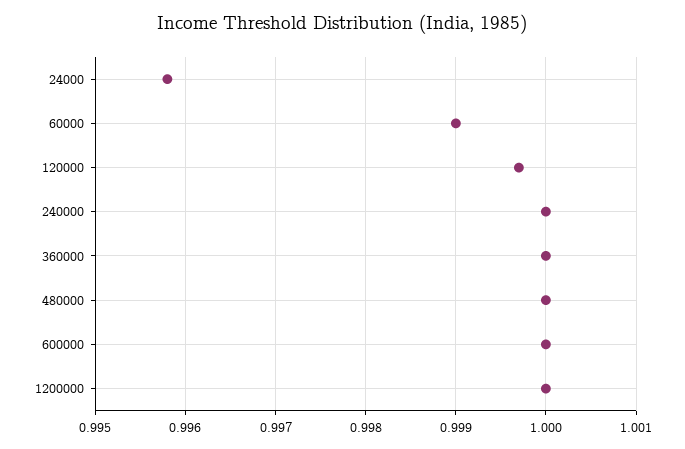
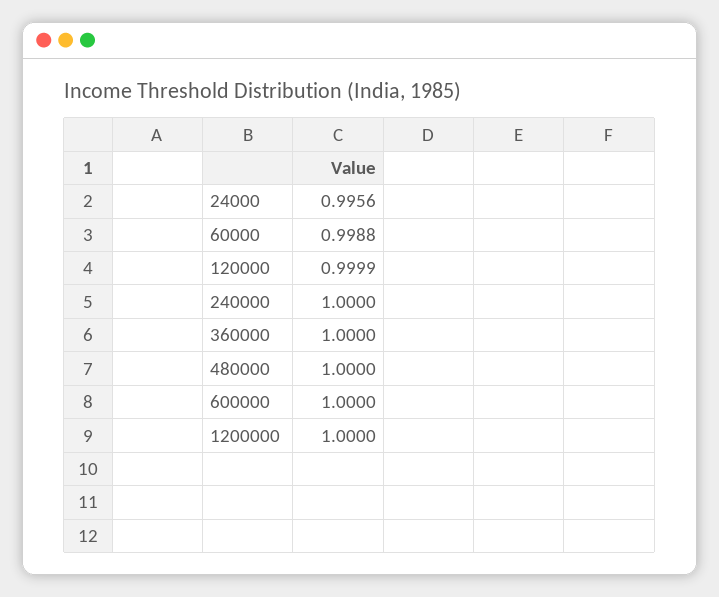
24000: 0.9958 -> 0.9956
60000: 0.999 -> 0.9988
120000: 0.9997 -> 0.9999

